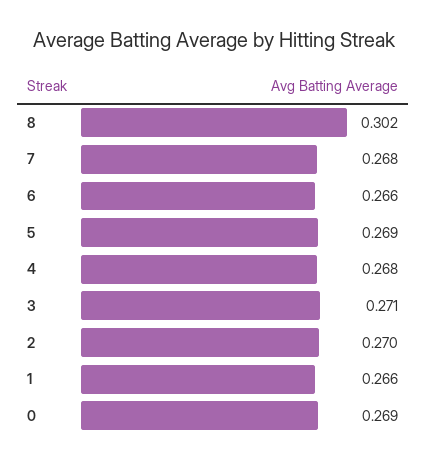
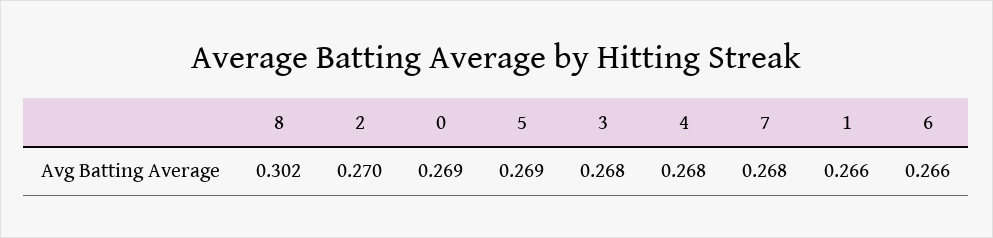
3: 0.271 -> 0.268

